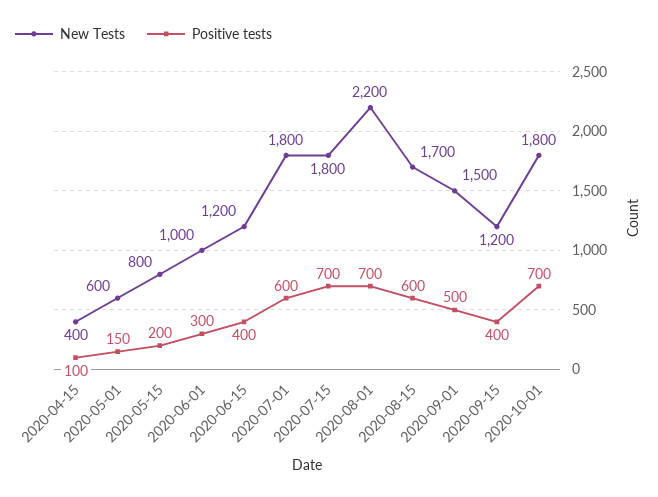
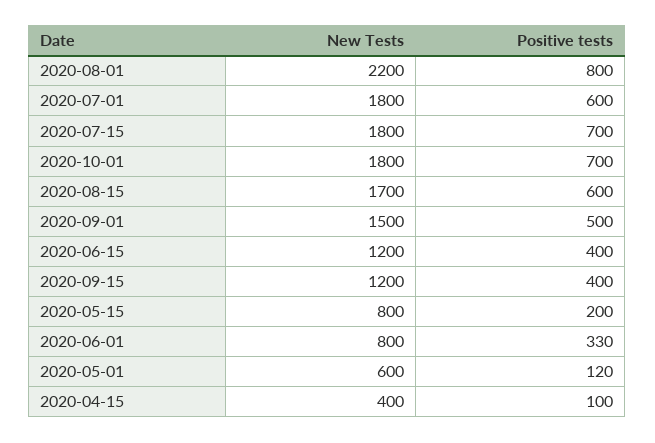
Positive tests, 2020-05-01: 150 -> 120
New Tests, 2020-06-01: 1000 -> 800
Positive tests, 2020-06-01: 300 -> 330
Positive tests, 2020-08-01: 700 -> 800

